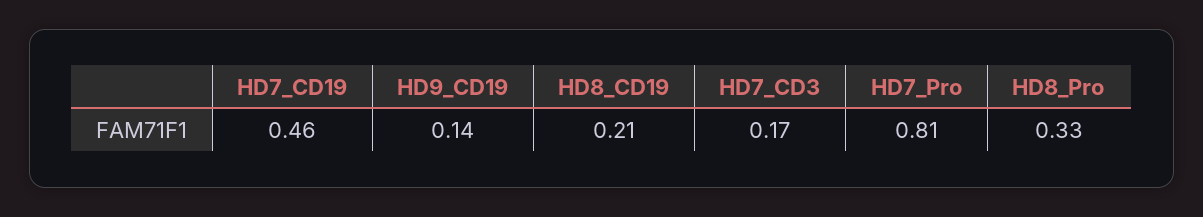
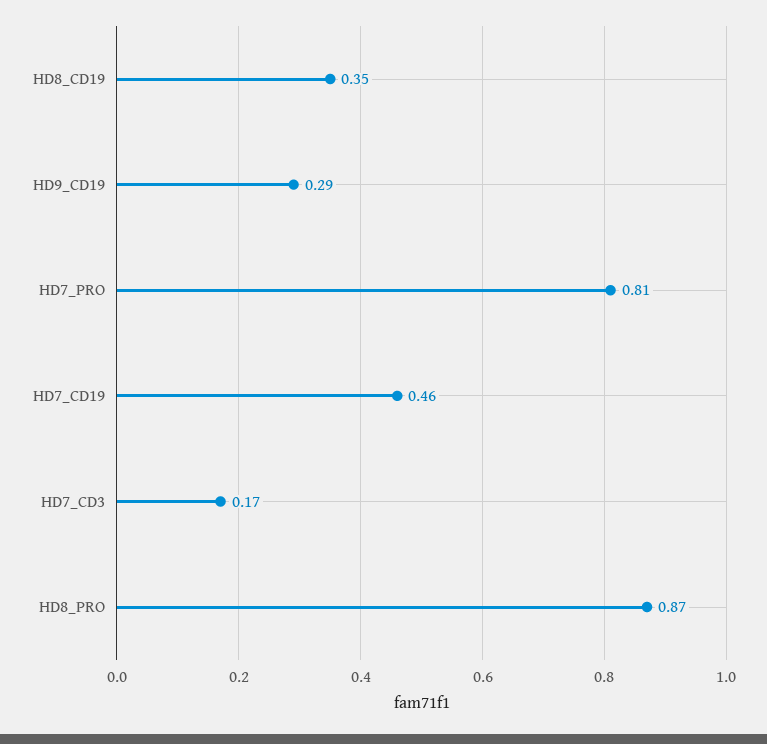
HD9_CD19: 0.14 -> 0.29
HD8_CD19: 0.21 -> 0.35
HD8_Pro: 0.33 -> 0.87

